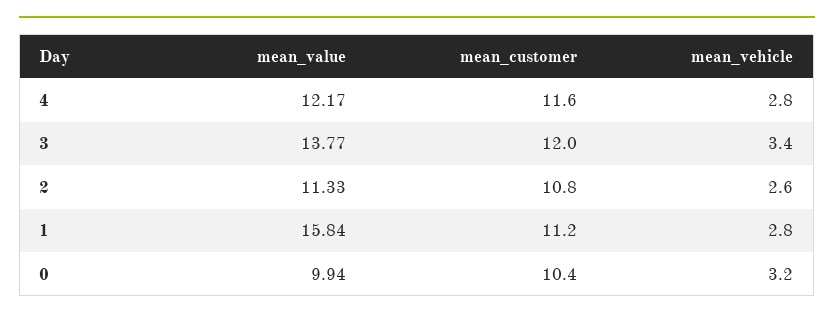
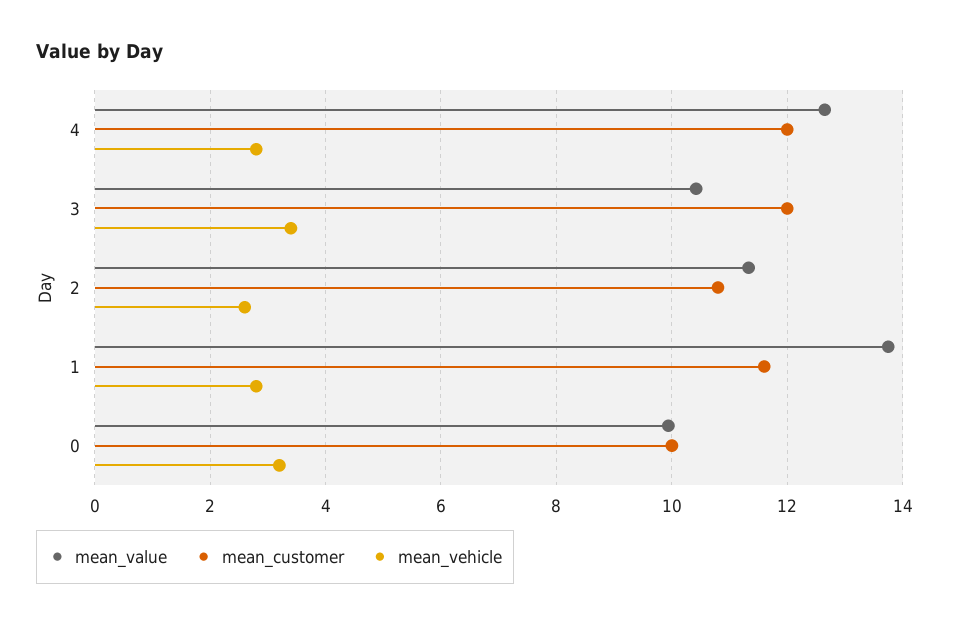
mean_value, 4: 12.17 -> 12.6
mean_customer, 4: 11.6 -> 12
mean_value, 3: 13.77 -> 10.4
mean_value, 1: 15.84 -> 13.8
mean_customer, 1: 11.2 -> 11.6
mean_customer, 0: 10.4 -> 10

